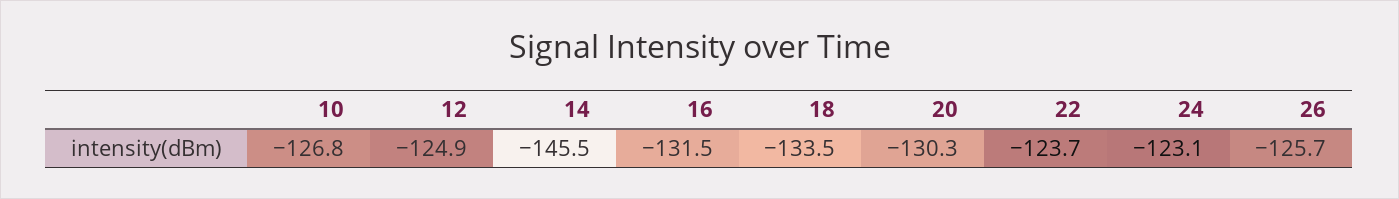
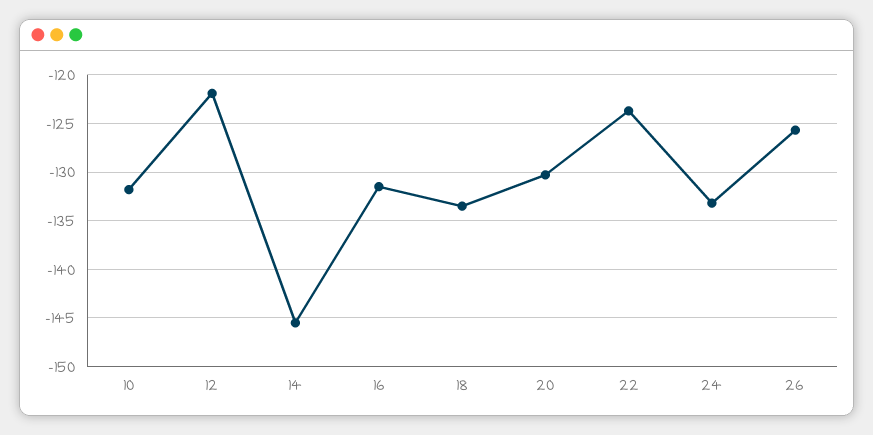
10: -126.8 -> -132
12: -124.9 -> -122
24: -123.1 -> -133

